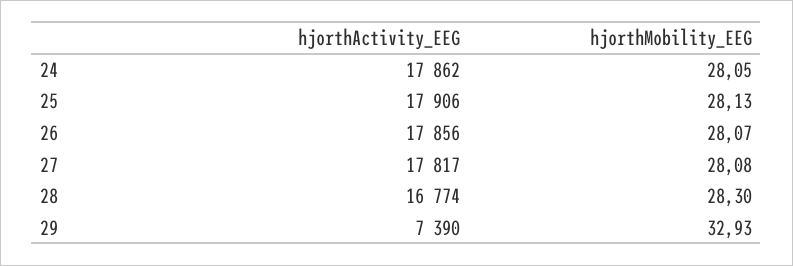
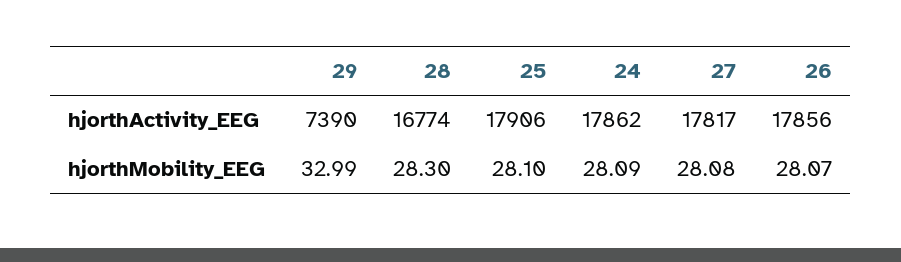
hjorthMobility_EEG, 24: 28.05 -> 28.09
hjorthMobility_EEG, 25: 28.13 -> 28.1
hjorthMobility_EEG, 29: 32.93 -> 32.99

